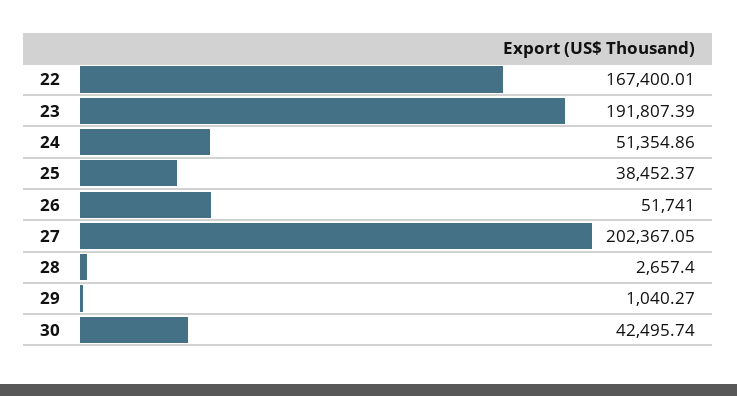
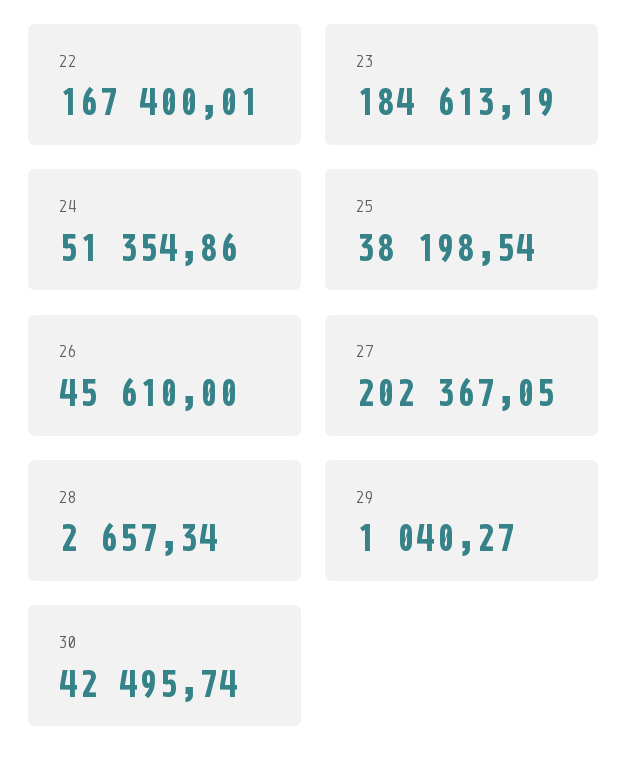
23: 191807.39 -> 184613.19
25: 38452.37 -> 38198.54
26: 51741 -> 45610
28: 2657.4 -> 2657.34

